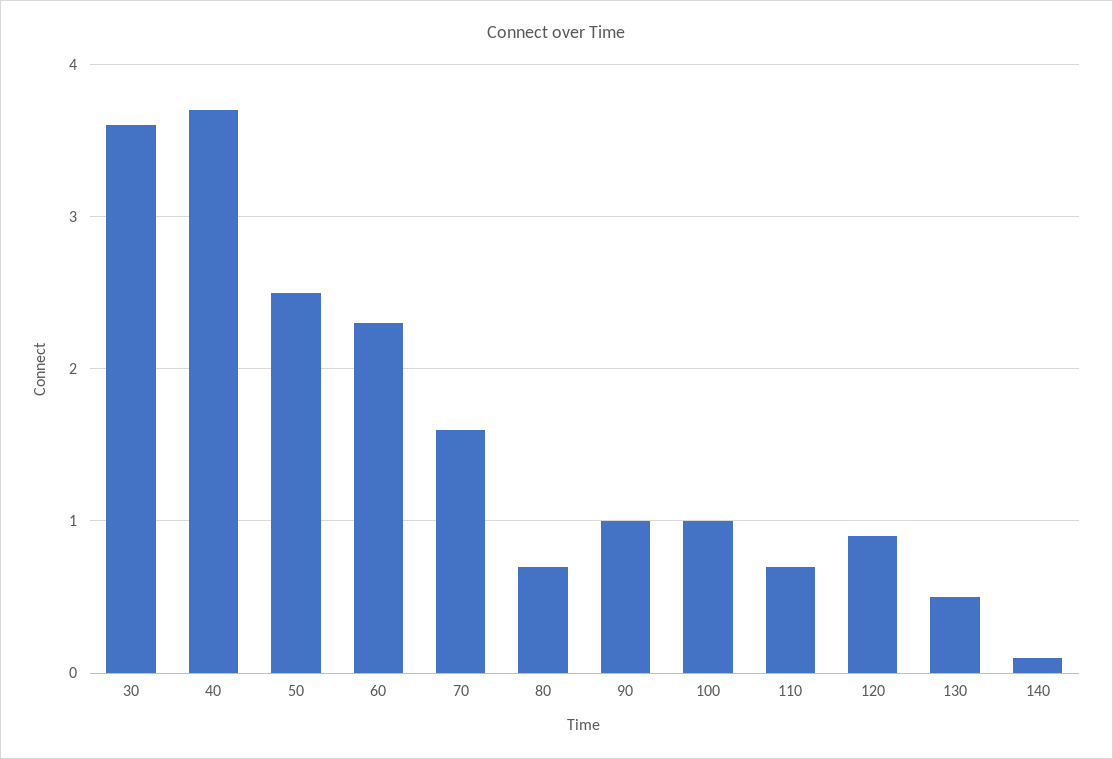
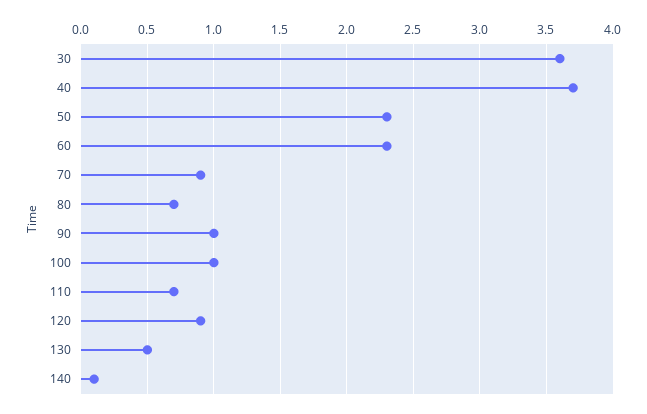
50: 2.5 -> 2.3
70: 1.6 -> 0.9

